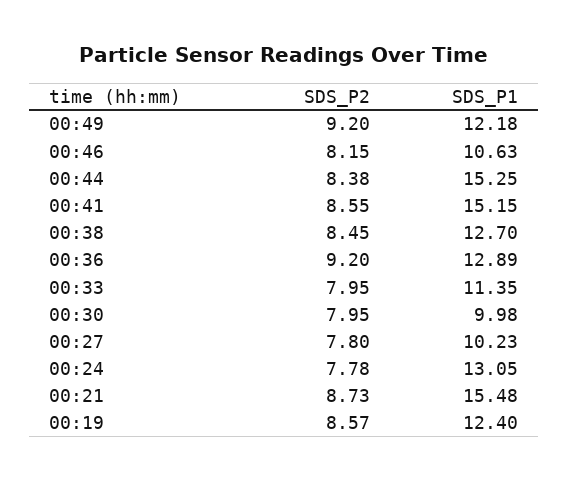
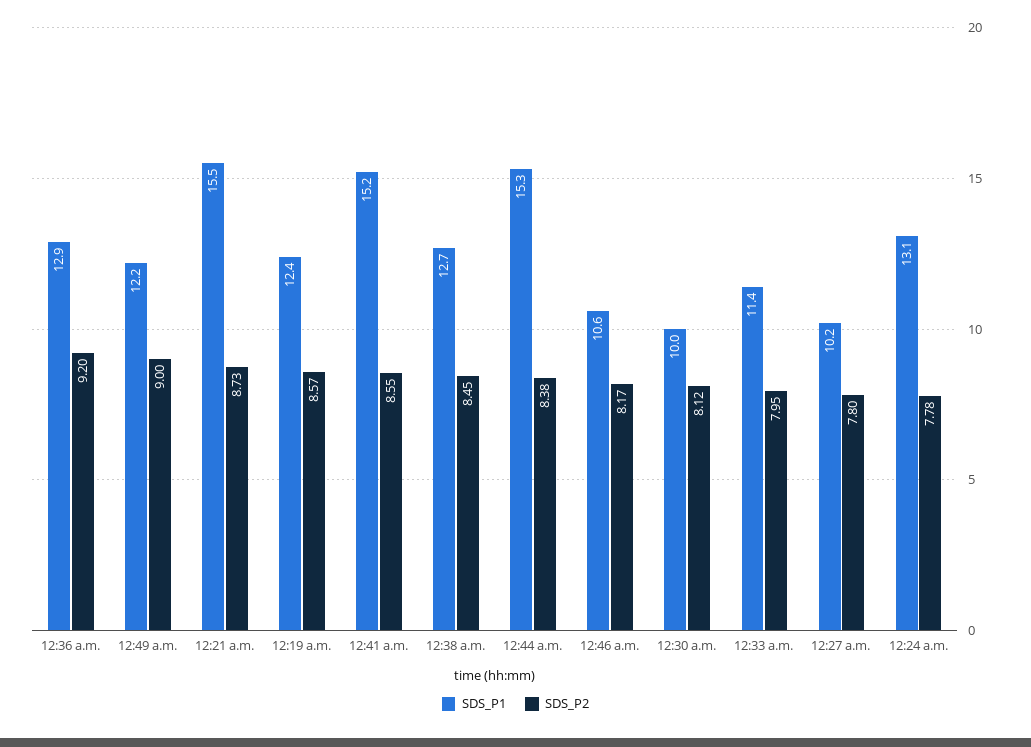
SDS_P2, 00:49: 9.2 -> 9
SDS_P2, 00:46: 8.15 -> 8.17
SDS_P2, 00:30: 7.95 -> 8.12

